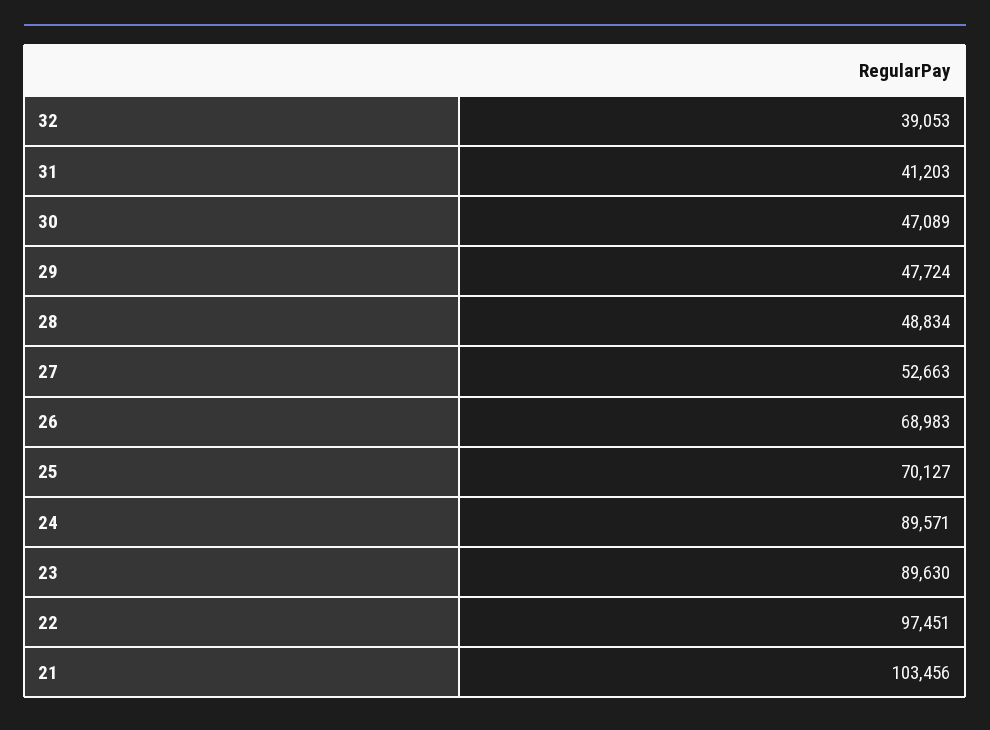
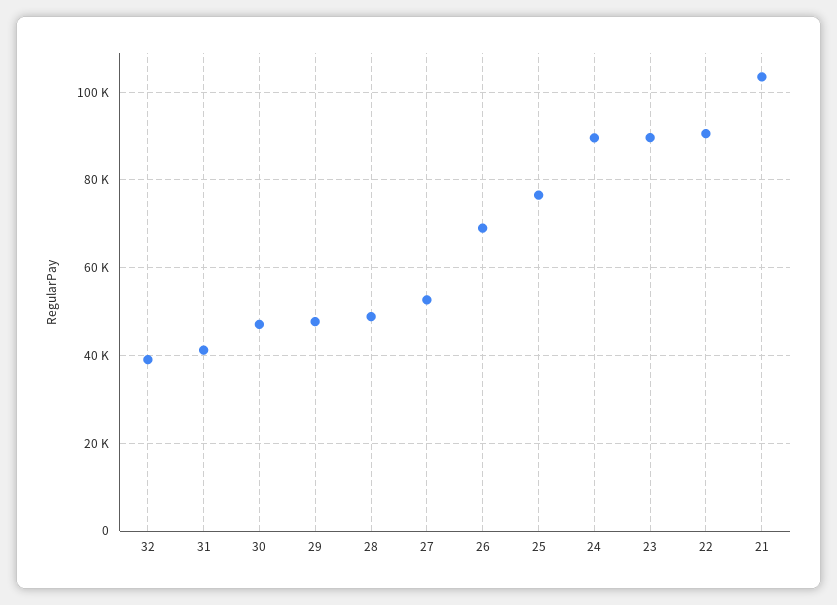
25: 70127 -> 76000
22: 97451 -> 90000

